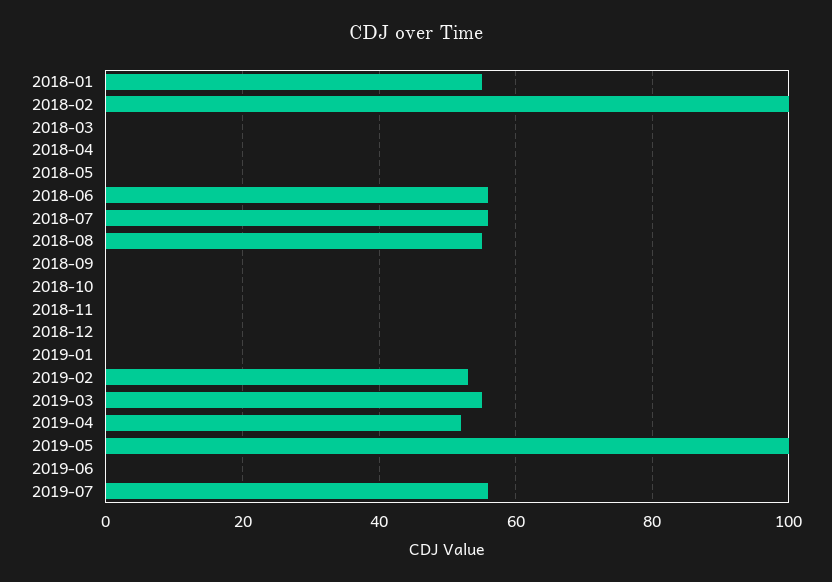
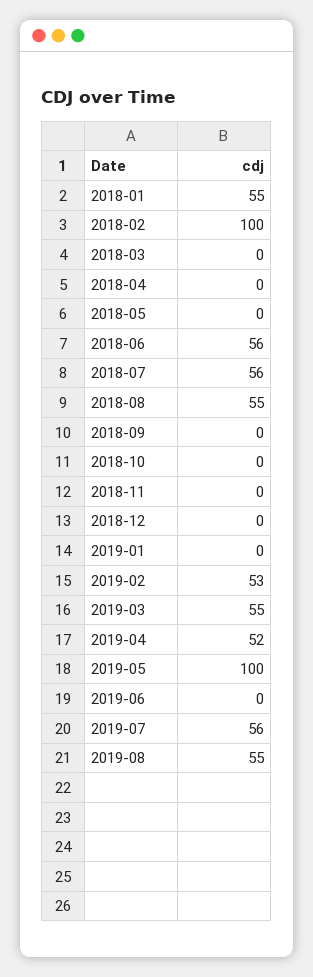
2019-08: none -> 55

